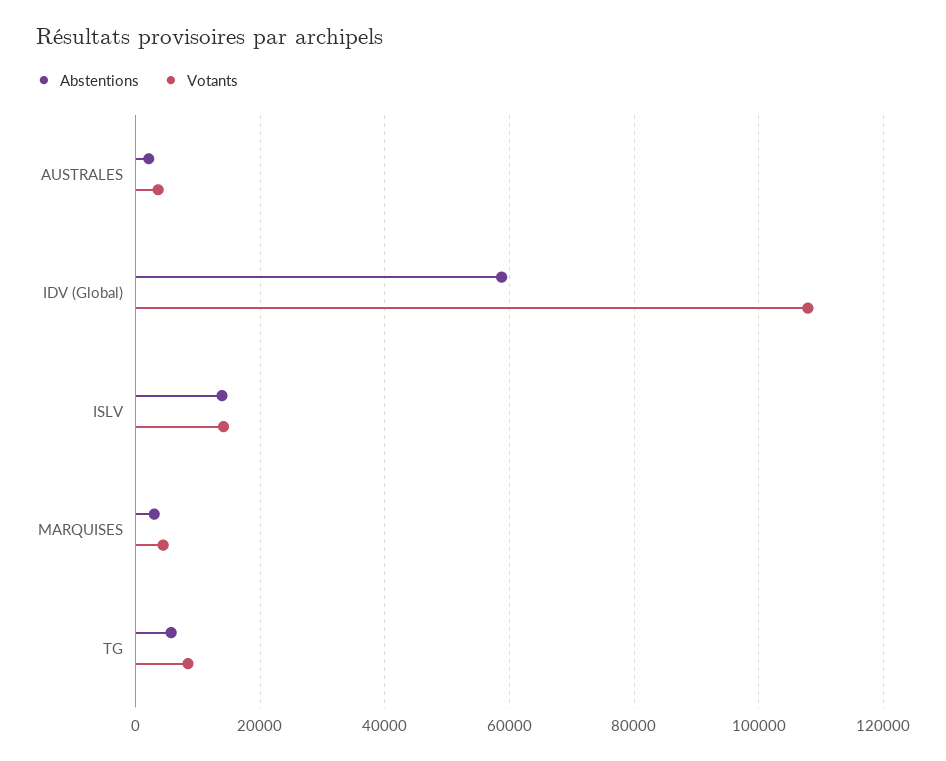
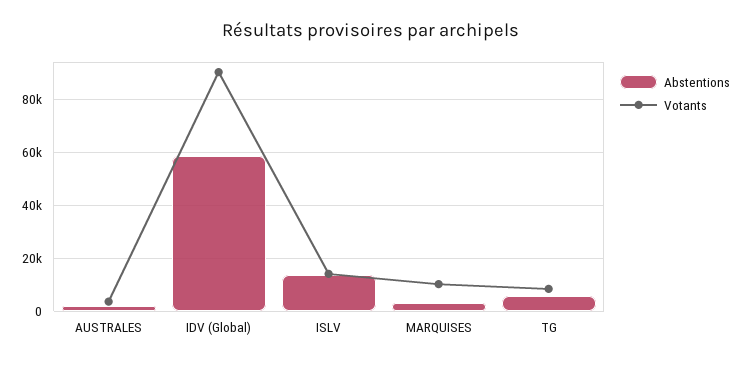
Votants, IDV (Global): 108000 -> 90000
Votants, MARQUISES: 4000 -> 10000

